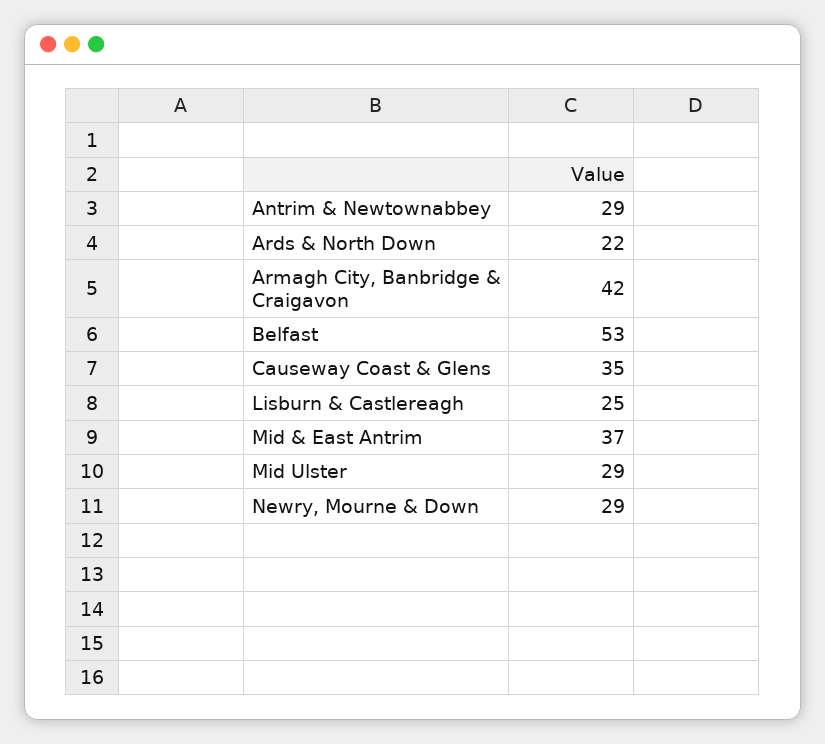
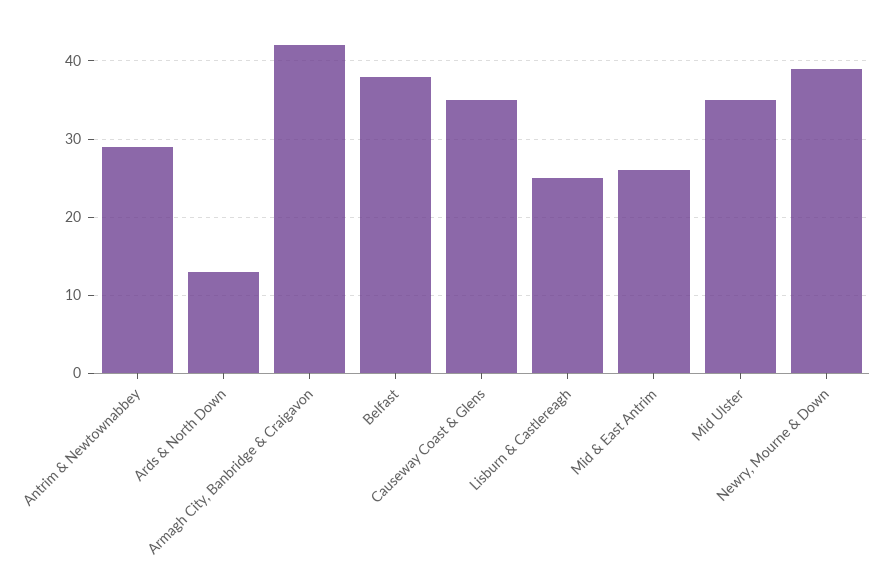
Ards & North Down: 22 -> 13
Belfast: 53 -> 38
Mid & East Antrim: 37 -> 26
Mid Ulster: 29 -> 35
Newry, Mourne & Down: 29 -> 39

